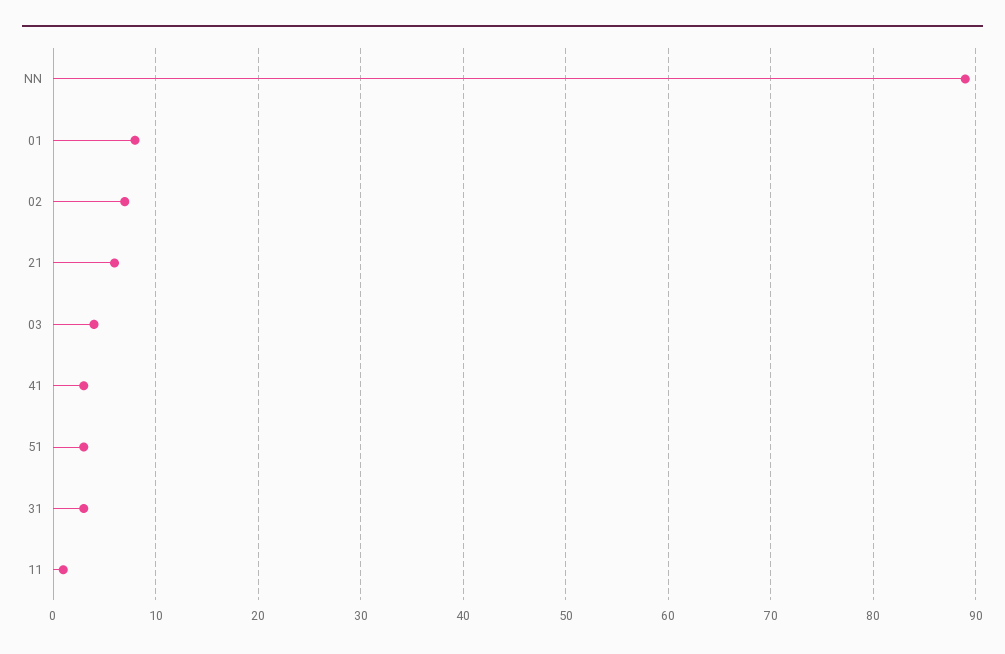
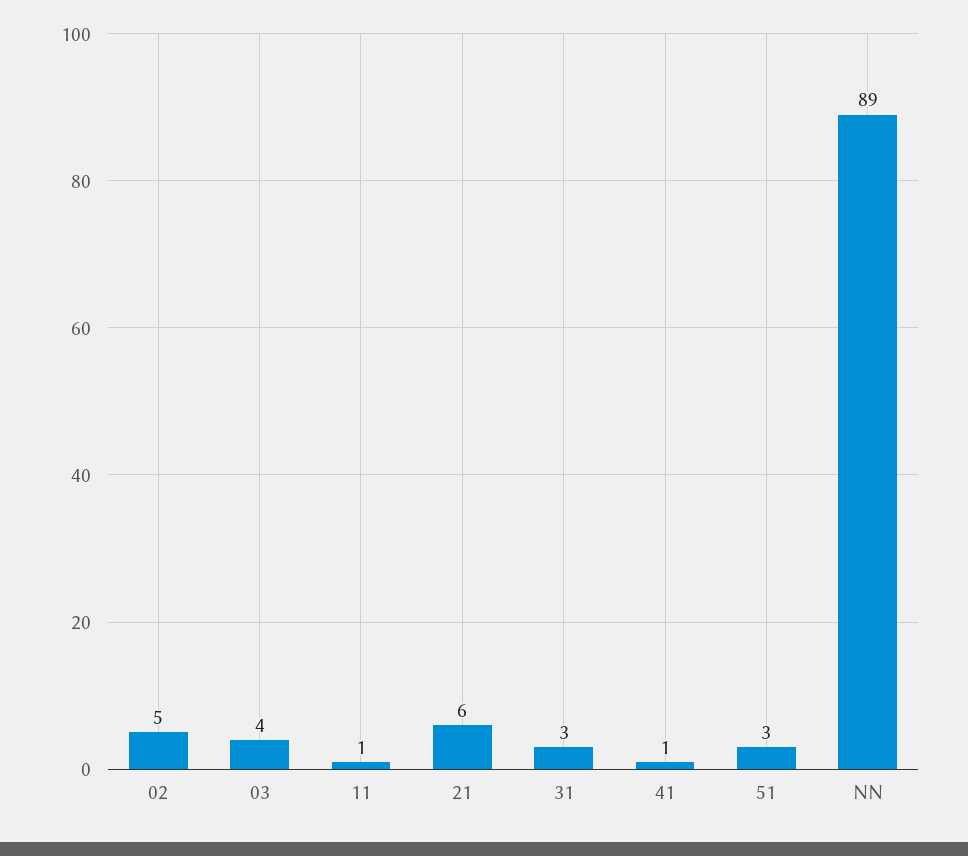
01: 8 -> none
02: 7 -> 5
41: 3 -> 1

